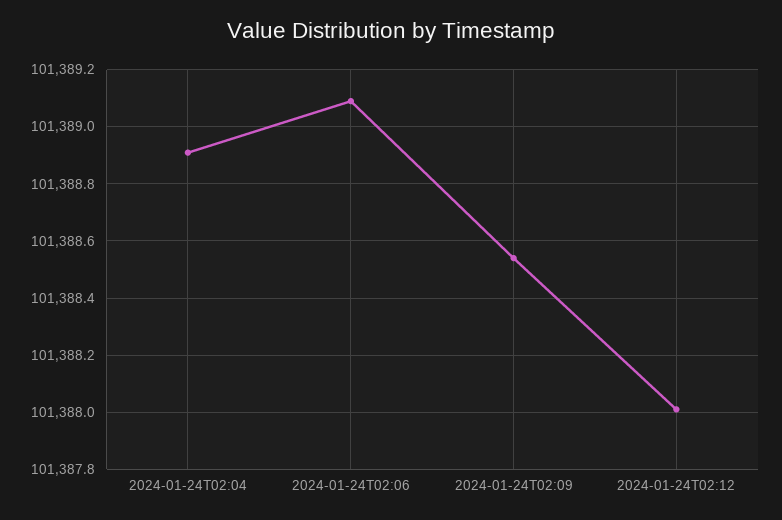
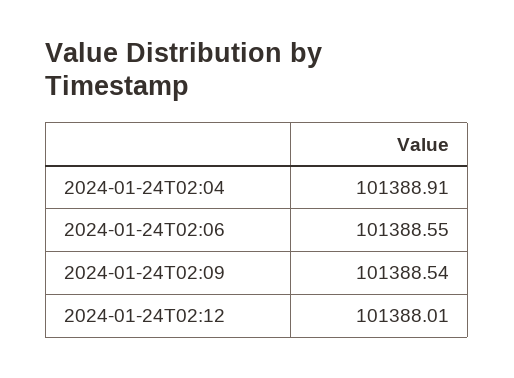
2024-01-24T02:06: 101389.1 -> 101388.55

